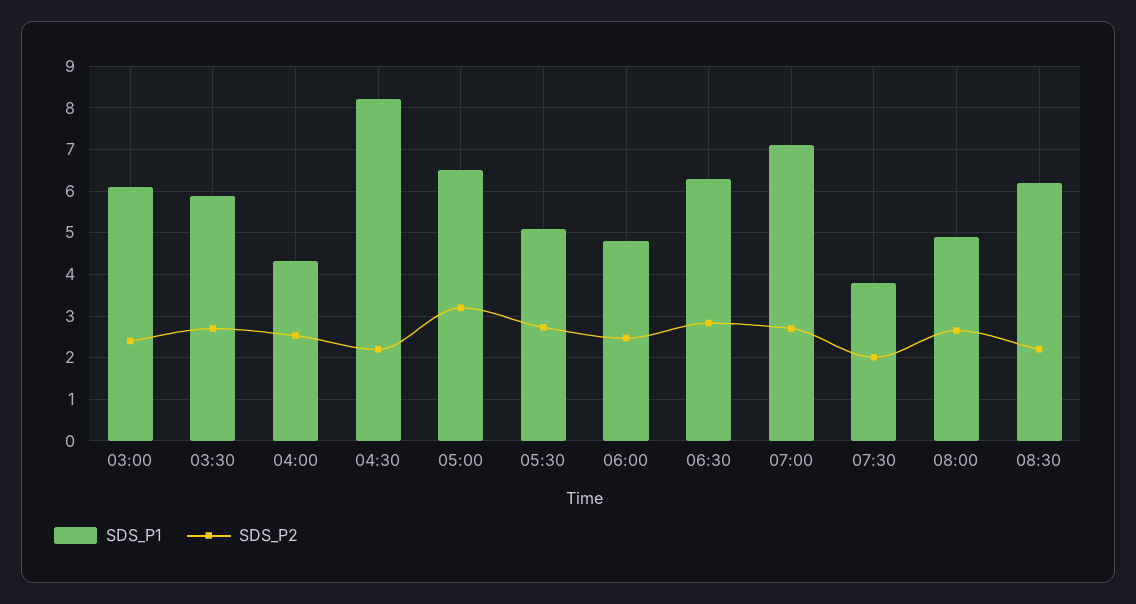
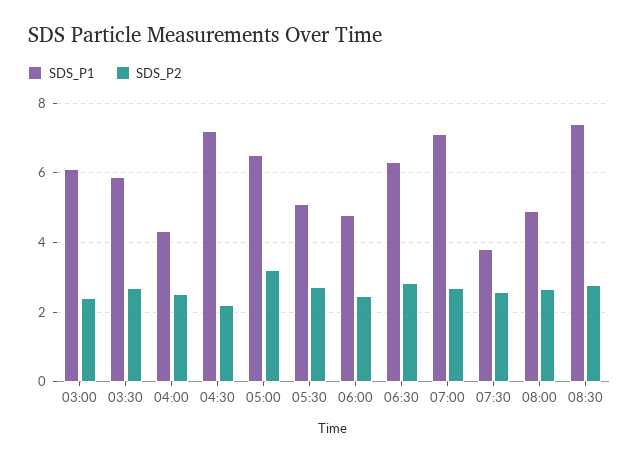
SDS_P1, 04:30: 8.2 -> 7.2
SDS_P2, 07:30: 2 -> 2.6
SDS_P1, 08:30: 6.2 -> 7.4
SDS_P2, 08:30: 2.2 -> 2.8

